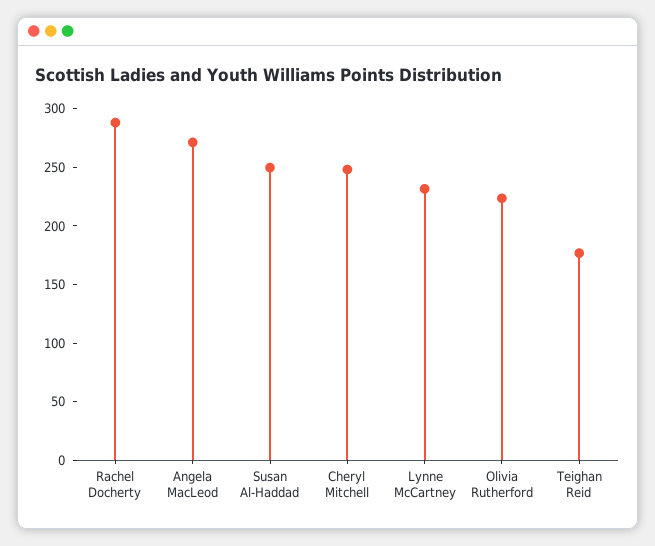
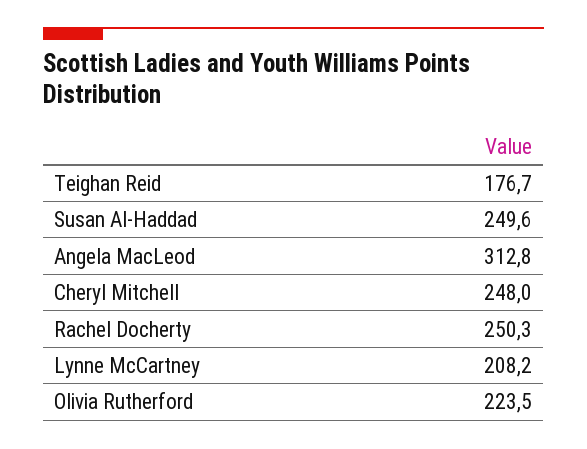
Rachel Docherty: 290 -> 250.3
Angela MacLeod: 270 -> 312.8
Lynne McCartney: 230 -> 208.2

